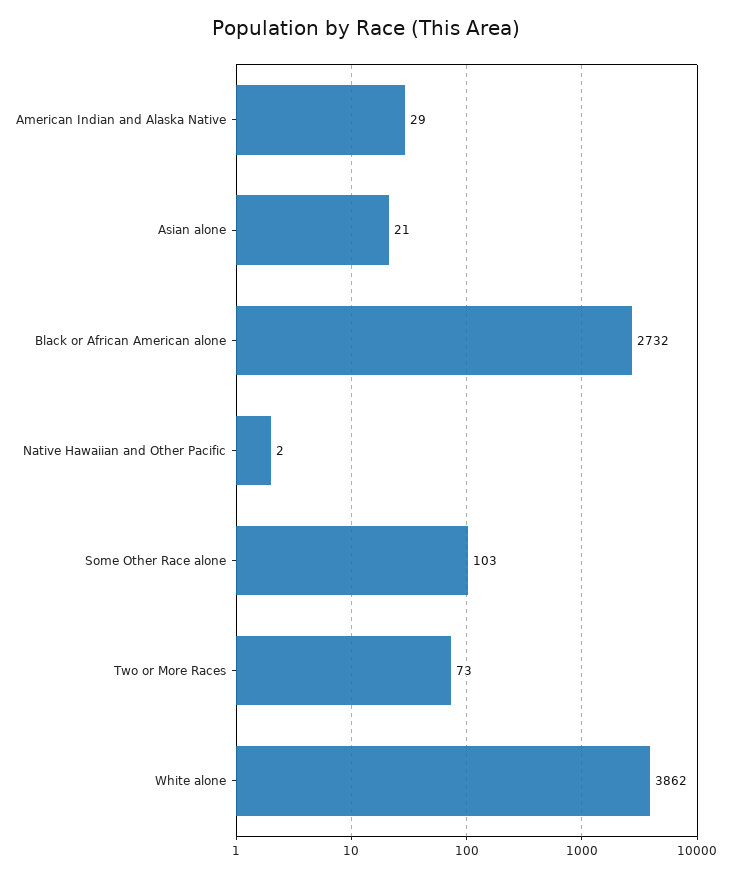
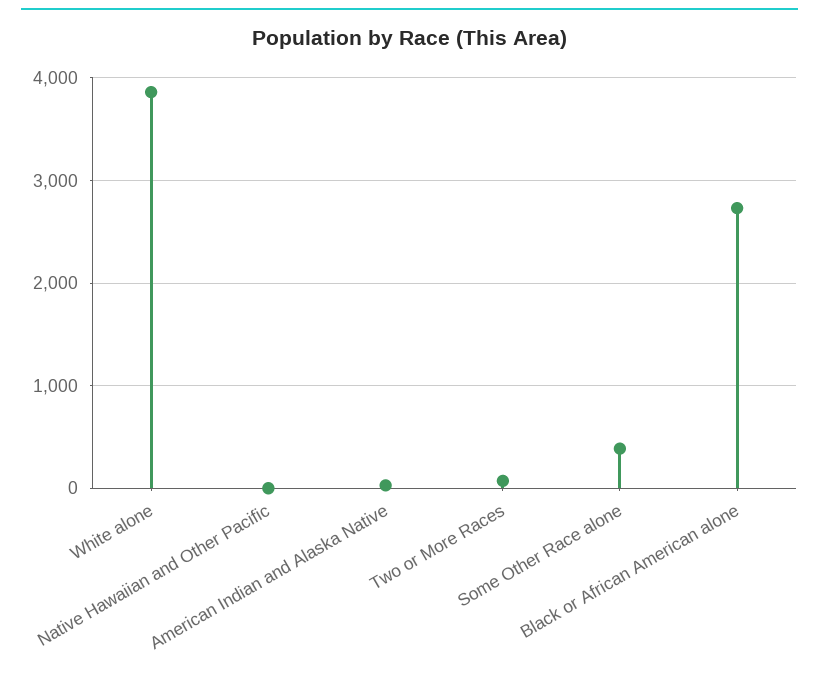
Asian alone: 21 -> none
Some Other Race alone: 103 -> 400

